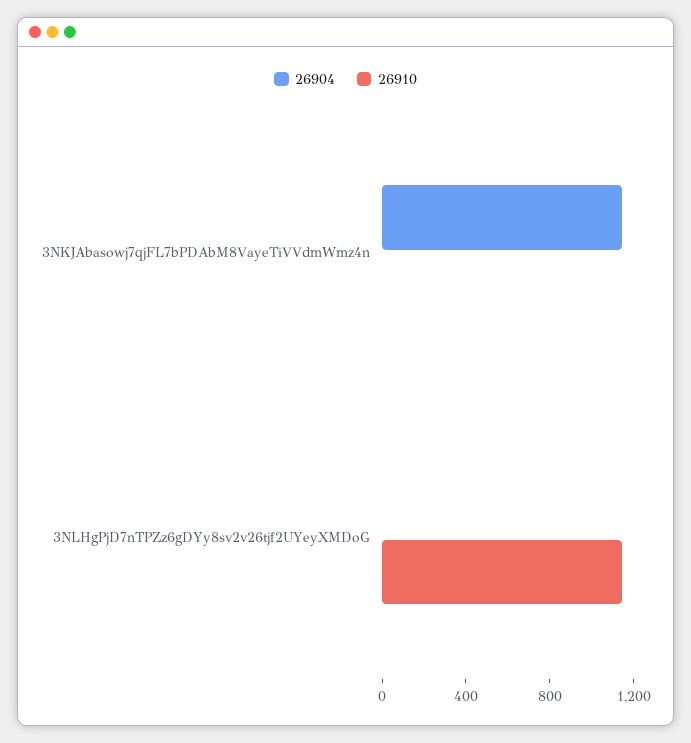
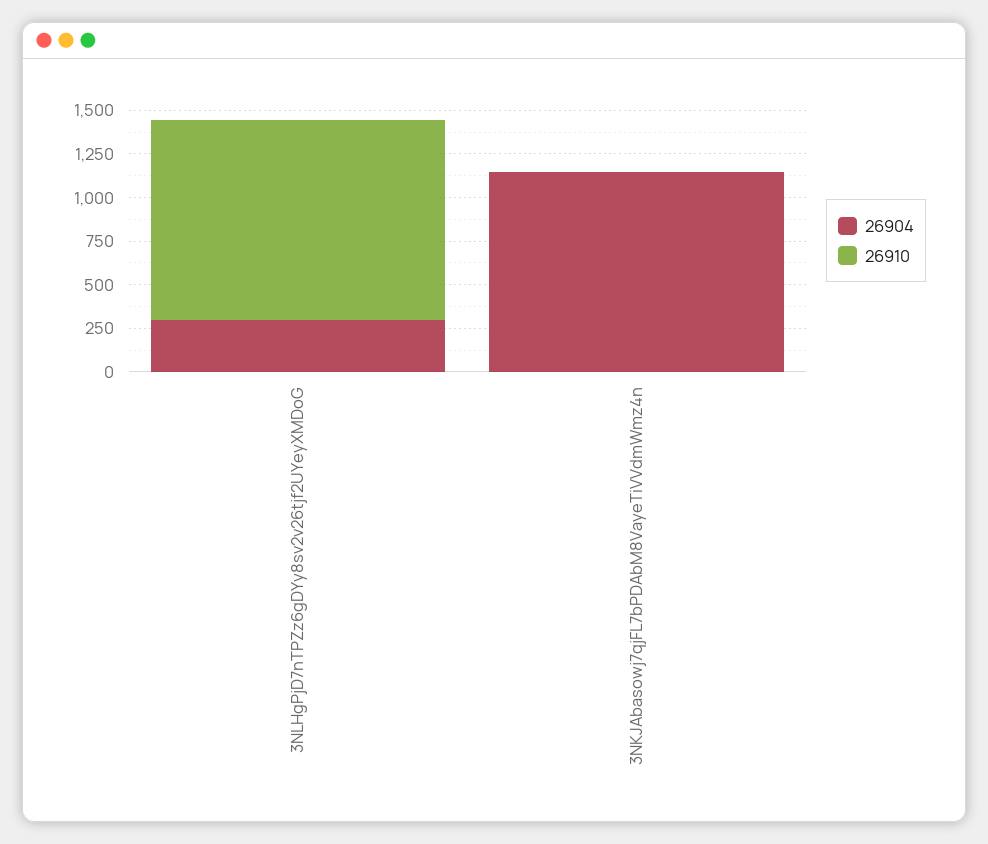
26904, 3NLHgPjD7nTPZz6gDYy8sv2v26tjf2UYeyXMDoG: 0 -> 300

